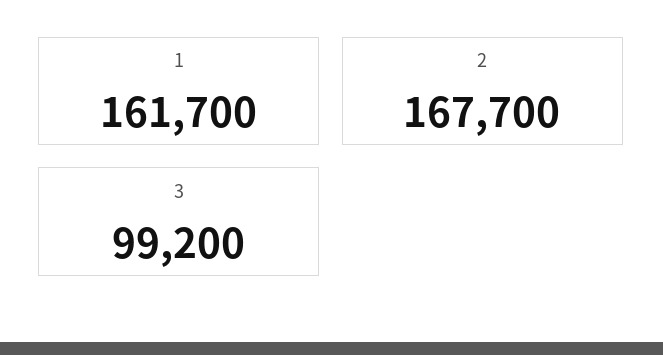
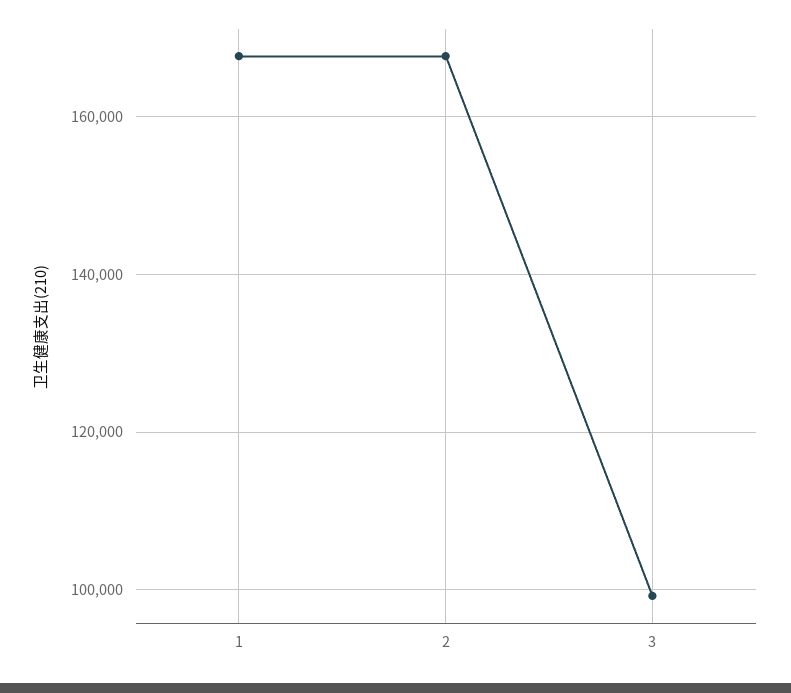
1: 161700 -> 168000

